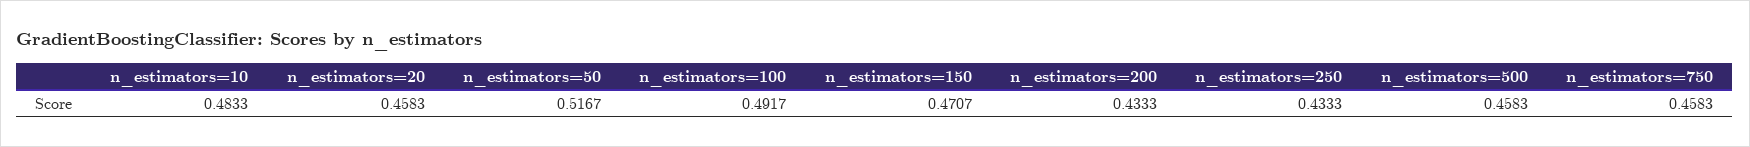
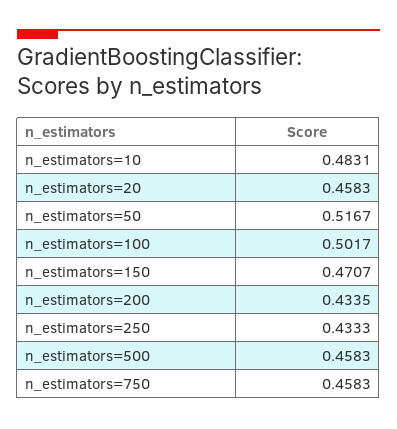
n_estimators=10: 0.4833 -> 0.4831
n_estimators=100: 0.4917 -> 0.5017
n_estimators=200: 0.4333 -> 0.4335

